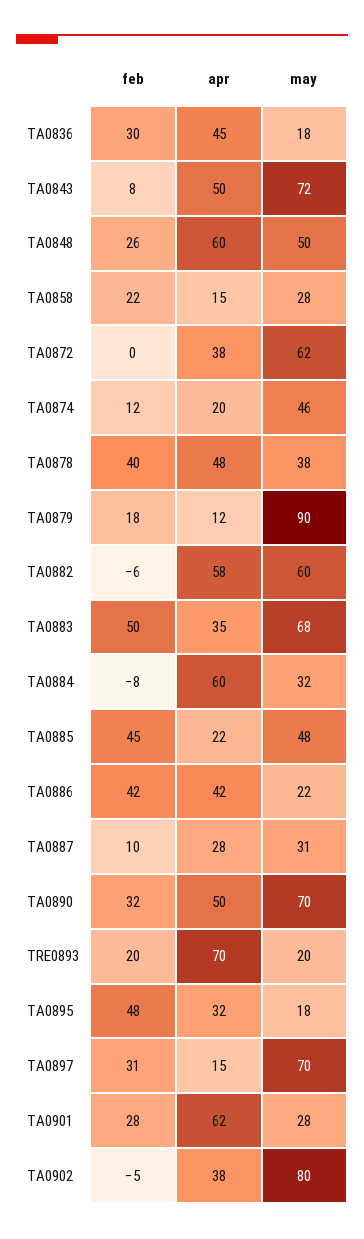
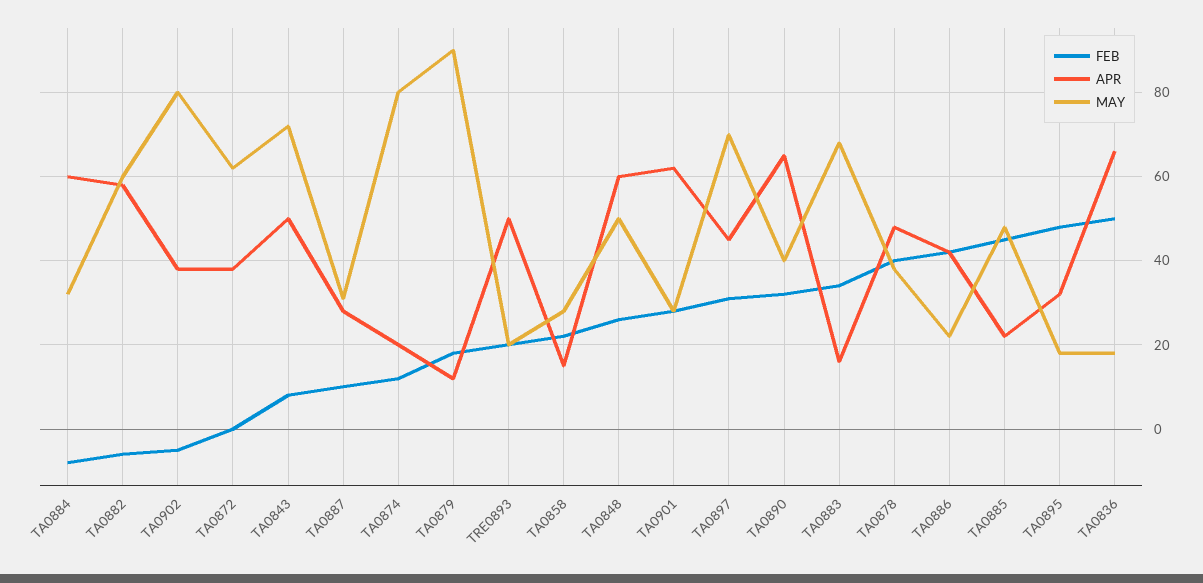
feb, TA0836: 30 -> 50
apr, TA0836: 45 -> 65
may, TA0874: 46 -> 80
feb, TA0883: 50 -> 35
apr, TA0883: 35 -> 15
apr, TA0890: 50 -> 65
may, TA0890: 70 -> 40
apr, TRE0893: 70 -> 50
apr, TA0897: 15 -> 45

